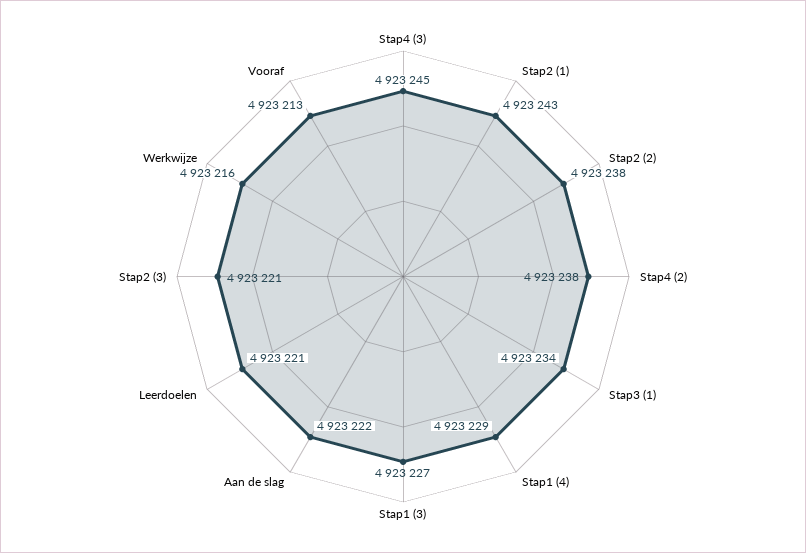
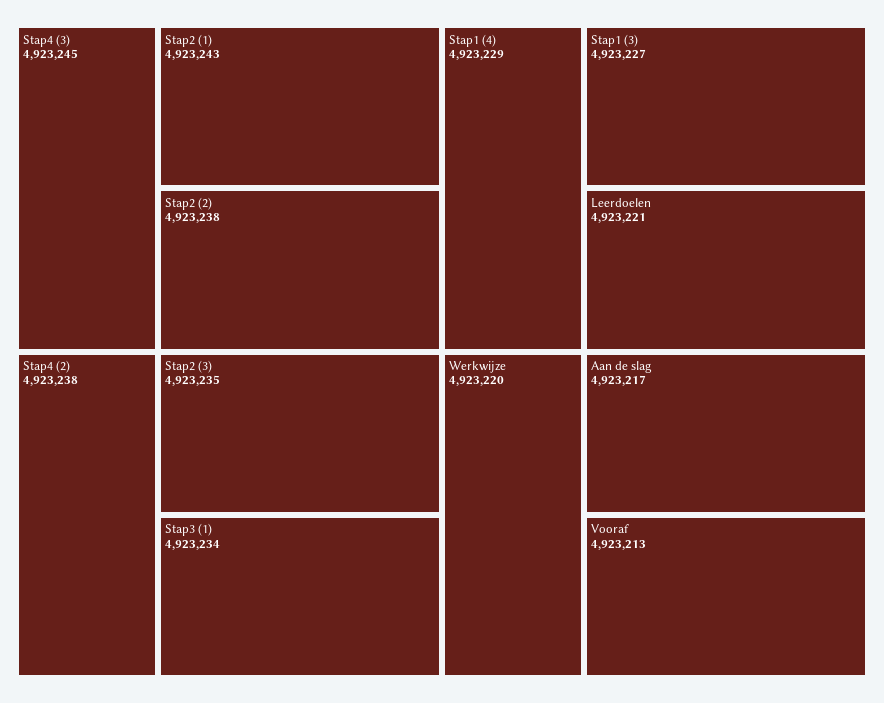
Aan de slag: 4923222 -> 4923217
Stap2 (3): 4923221 -> 4923235
Werkwijze: 4923216 -> 4923220

